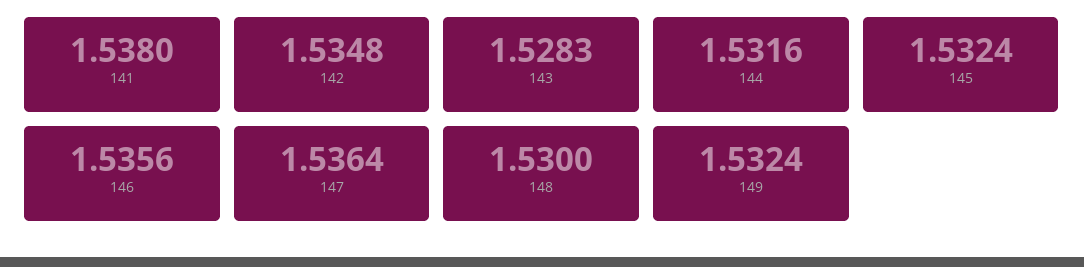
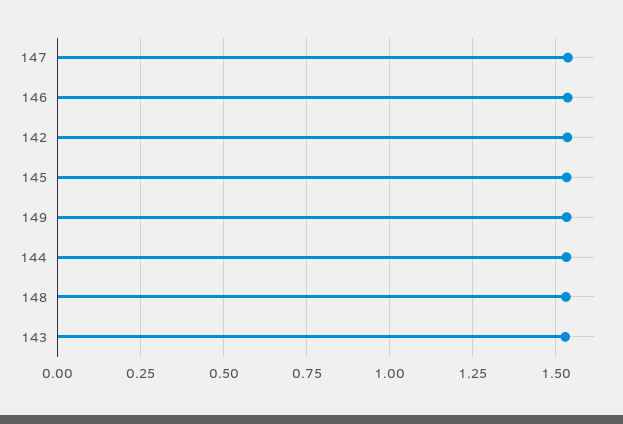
141: 1.538 -> none

